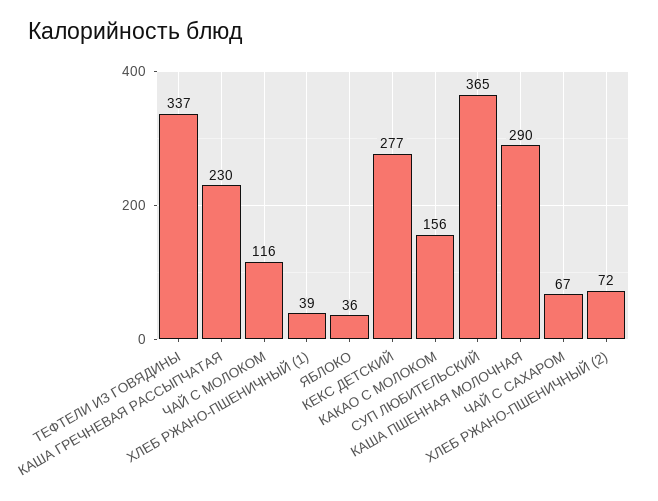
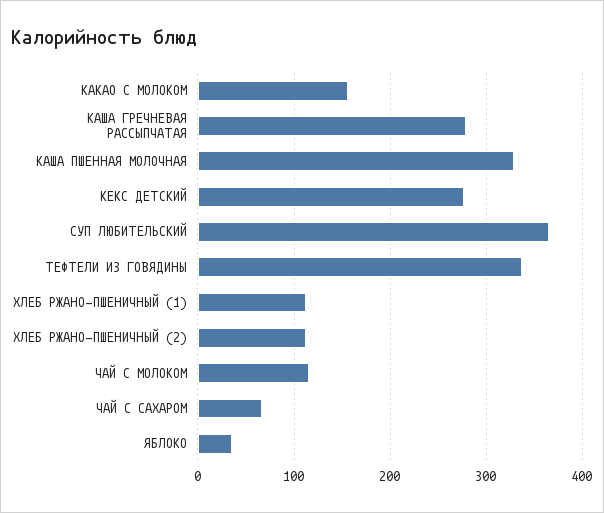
КАША ГРЕЧНЕВАЯ РАССЫПЧАТАЯ: 230 -> 280
ХЛЕБ РЖАНО-ПШЕНИЧНЫЙ (1): 39 -> 110
КАША ПШЕННАЯ МОЛОЧНАЯ: 290 -> 330
ХЛЕБ РЖАНО-ПШЕНИЧНЫЙ (2): 72 -> 110

